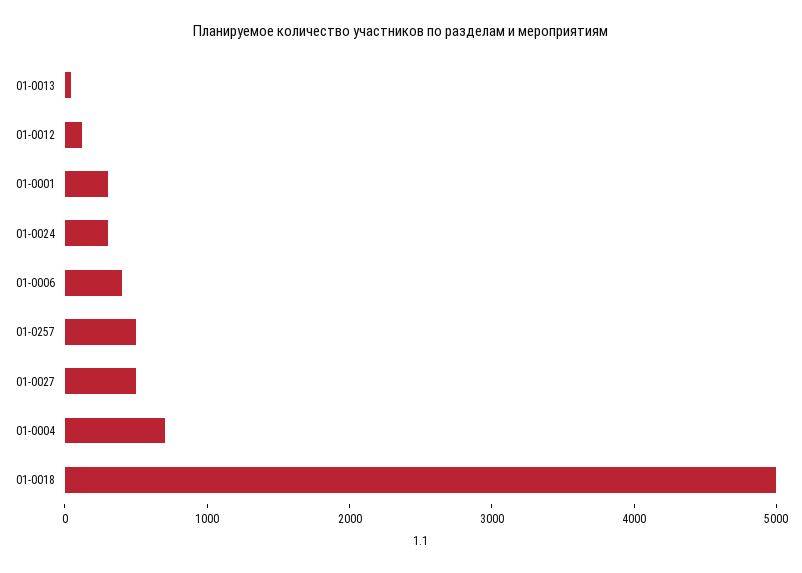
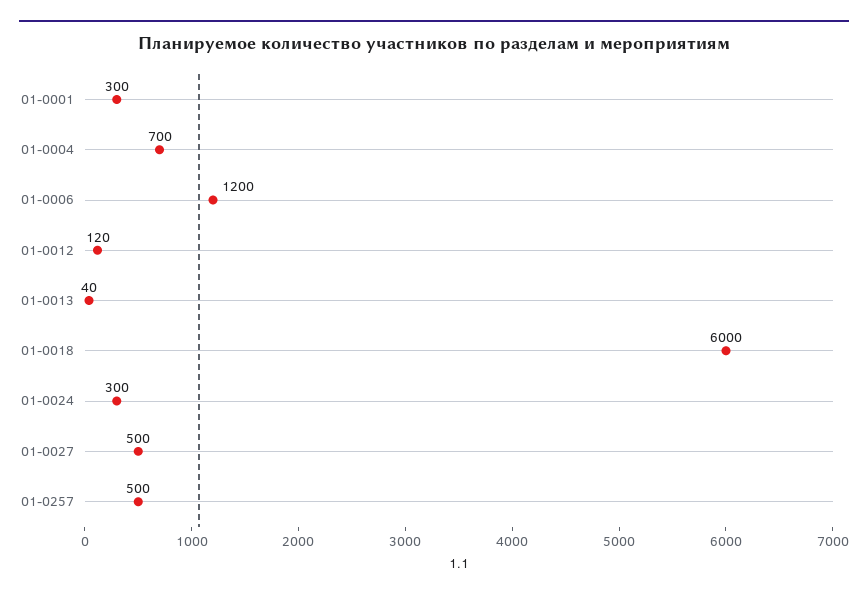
01-0006: 400 -> 1200
01-0018: 5000 -> 6000

